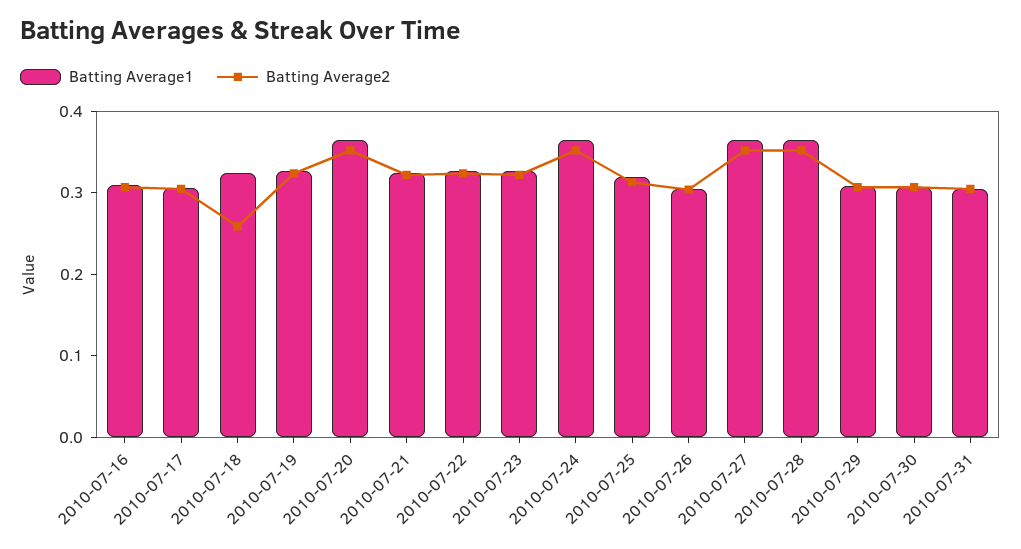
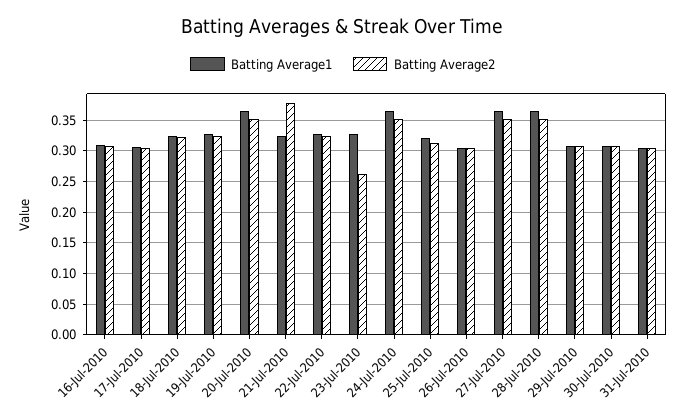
Batting Average2, 2010-07-18: 0.26 -> 0.32
Batting Average2, 2010-07-21: 0.32 -> 0.38
Batting Average2, 2010-07-23: 0.32 -> 0.26

